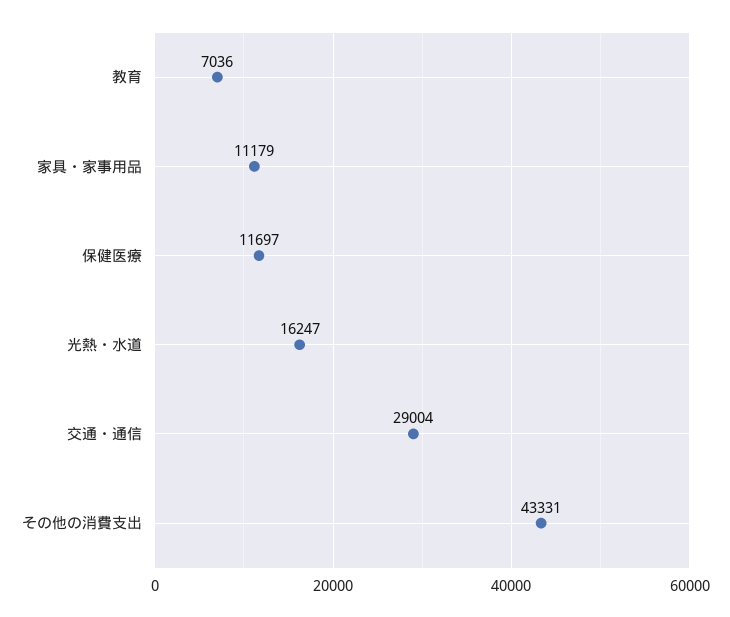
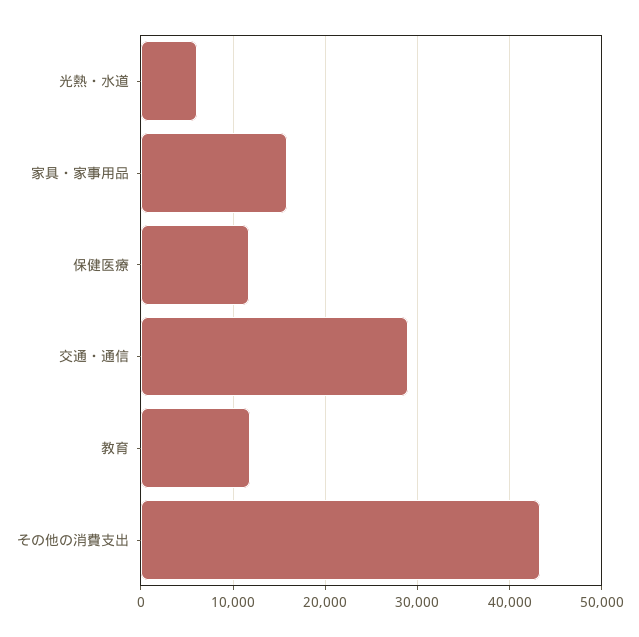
教育: 7036 -> 12000
家具・家事用品: 11179 -> 16000
光熱・水道: 16247 -> 6000

